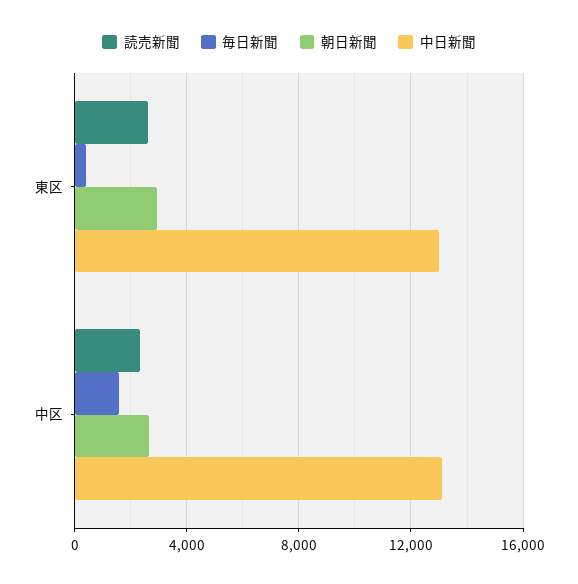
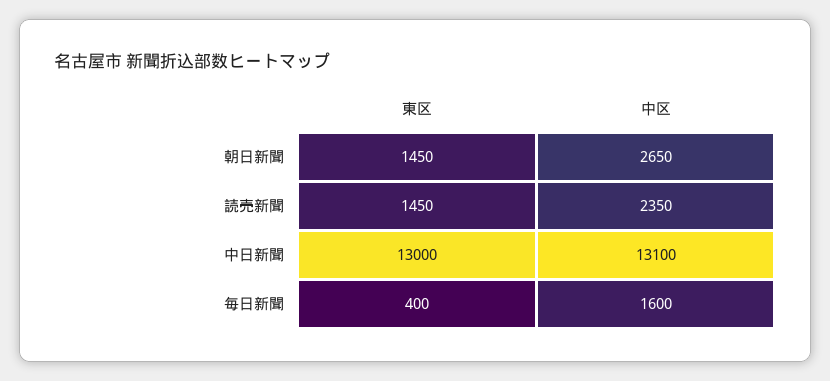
読売新聞, 東区: 2500 -> 1450
朝日新聞, 東区: 3000 -> 1450

